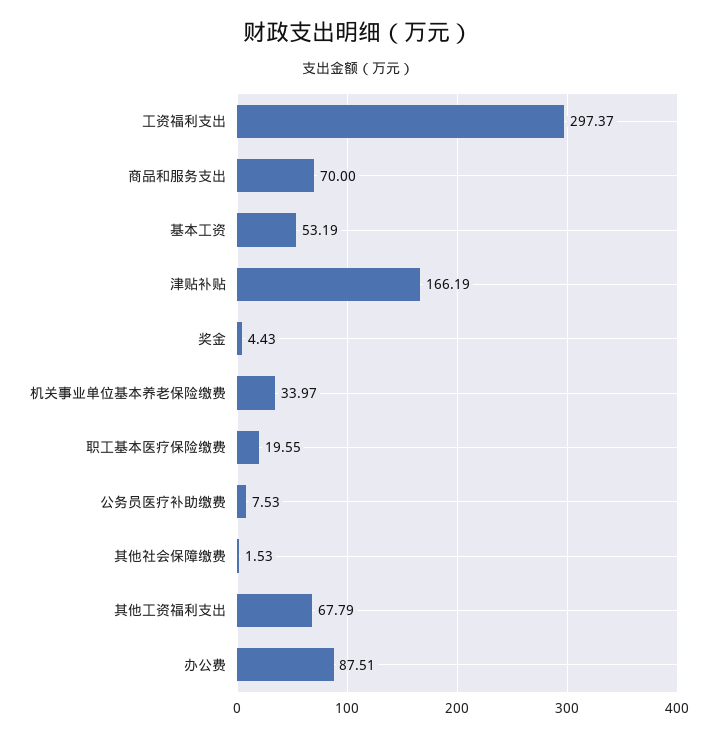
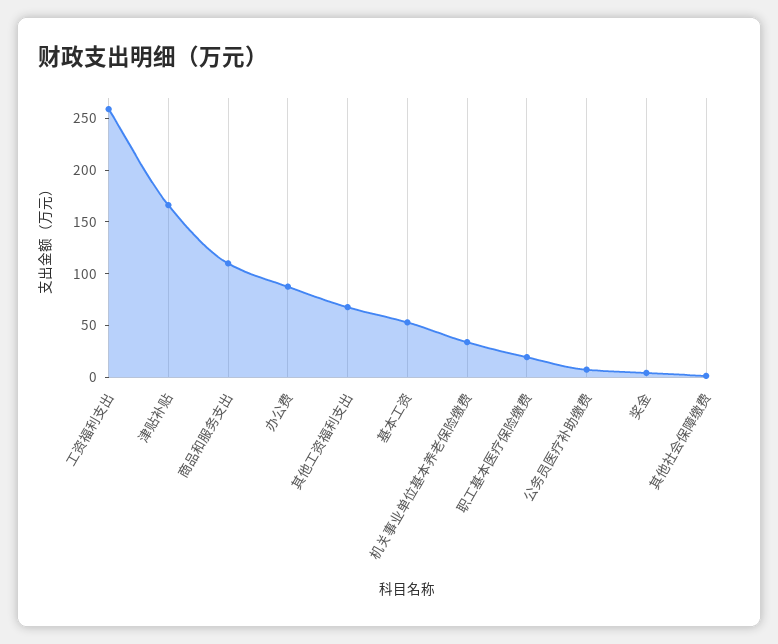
工资福利支出: 297.37 -> 260
商品和服务支出: 70 -> 110

